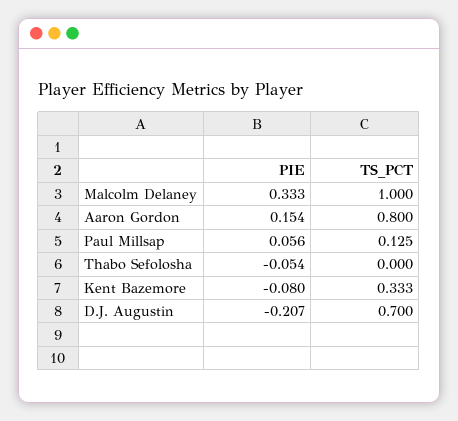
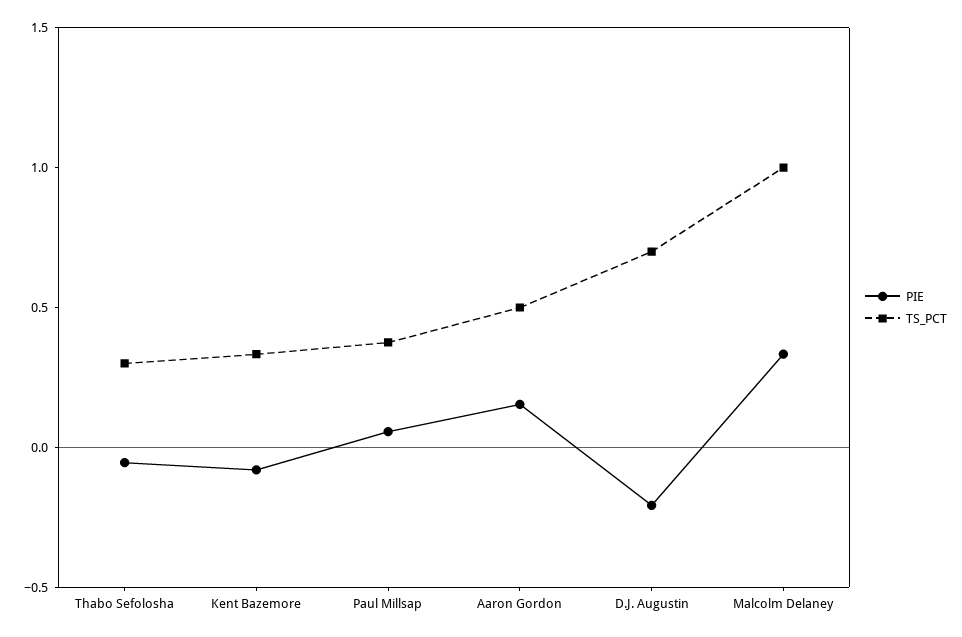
TS_PCT, Aaron Gordon: 0.8 -> 0.5
TS_PCT, Paul Millsap: 0.125 -> 0.4
TS_PCT, Thabo Sefolosha: 0 -> 0.3

